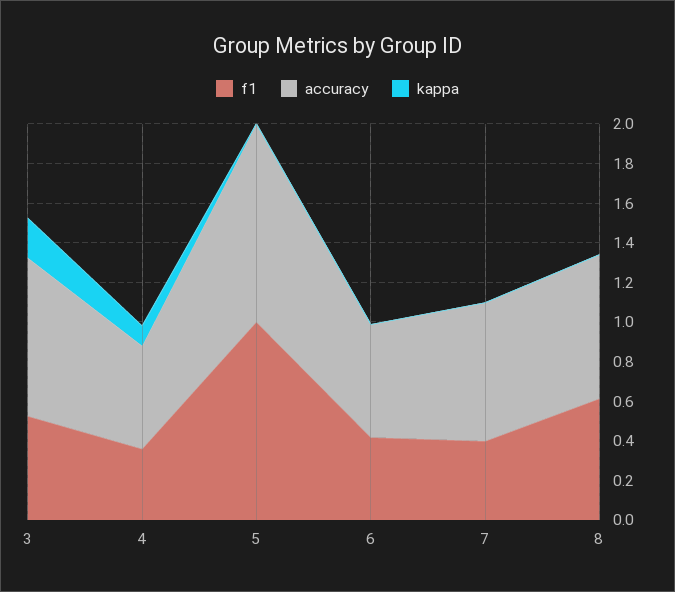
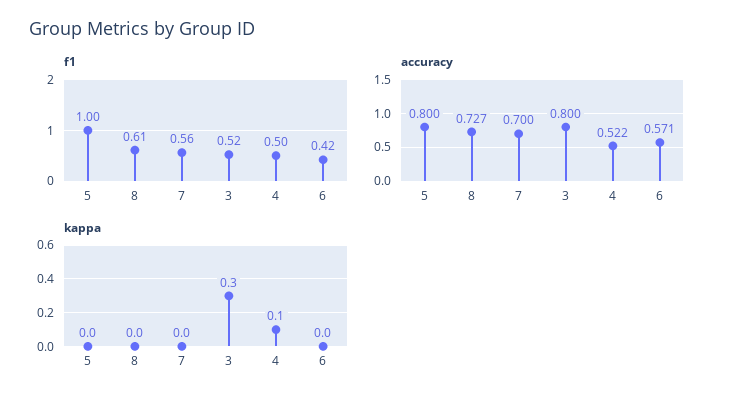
kappa, 3: 0.2 -> 0.3
f1, 4: 0.35 -> 0.5
accuracy, 5: 1 -> 0.8
f1, 7: 0.4 -> 0.56

